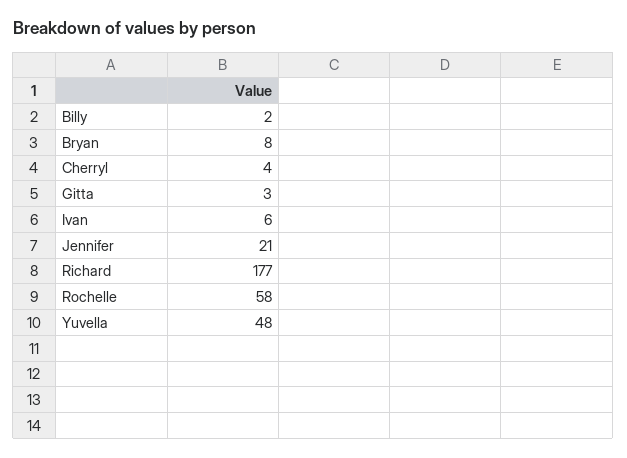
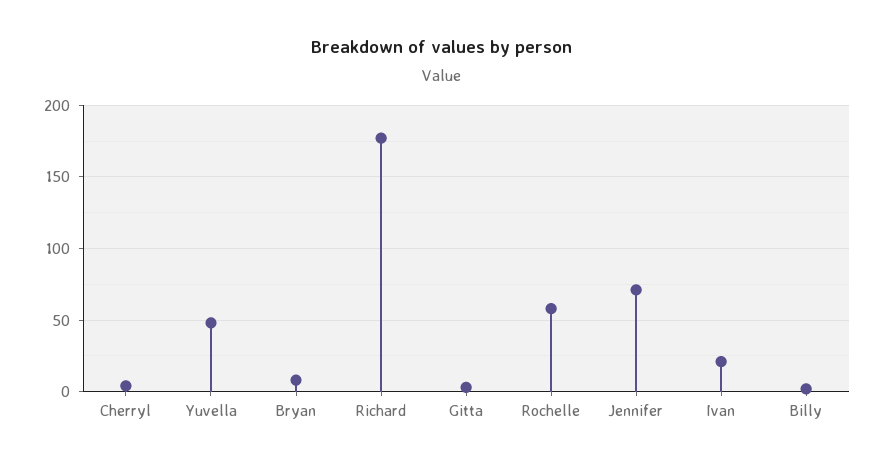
Ivan: 6 -> 20
Jennifer: 21 -> 70

